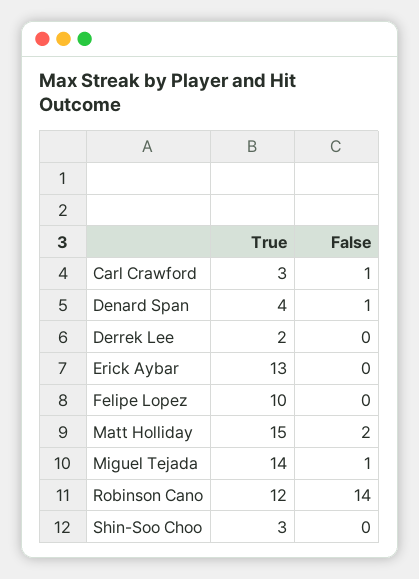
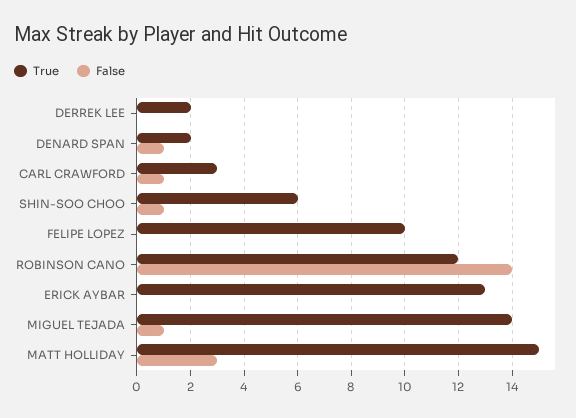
True, Denard Span: 4 -> 2
False, Matt Holliday: 2 -> 3
True, Shin-Soo Choo: 3 -> 6
False, Shin-Soo Choo: 0 -> 1

